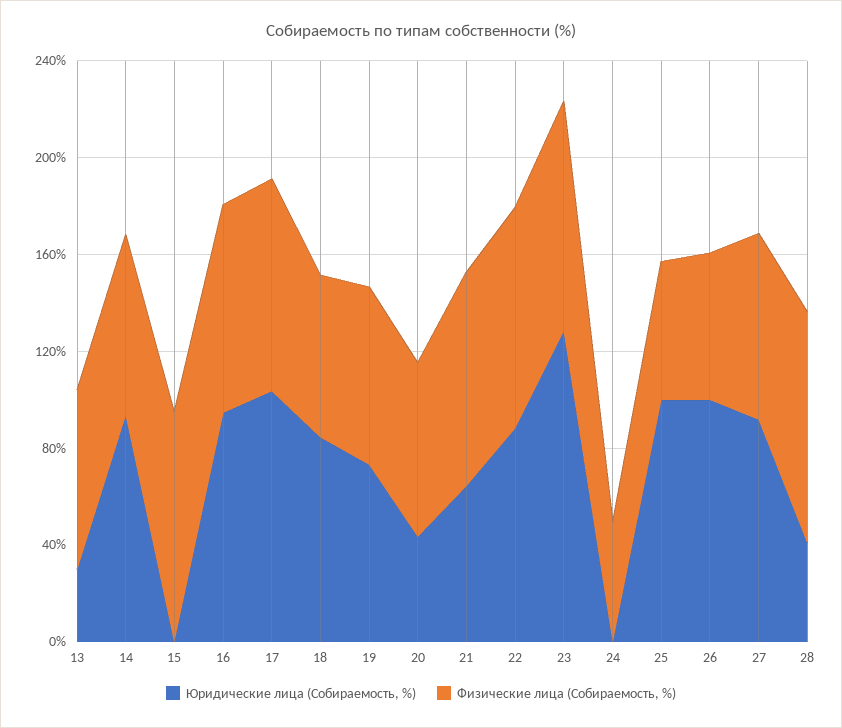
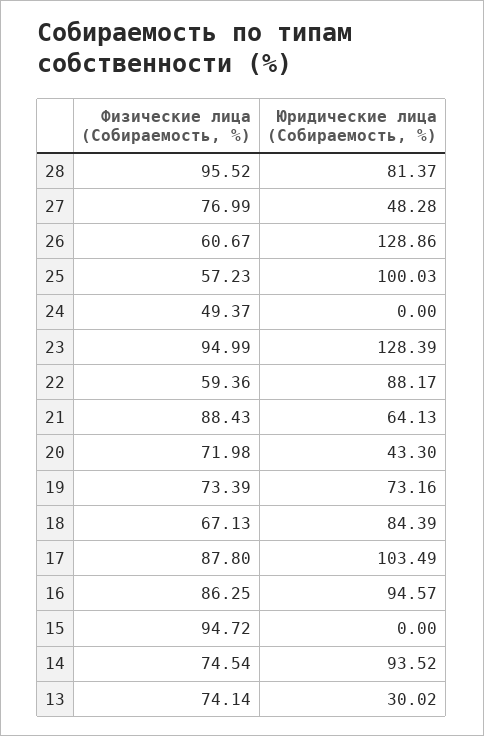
Физические лица (Собираемость, %), 22: 90 -> 59.36
Юридические лица (Собираемость, %), 26: 100 -> 128.86
Юридические лица (Собираемость, %), 27: 90 -> 48.28
Юридические лица (Собираемость, %), 28: 40 -> 81.37

